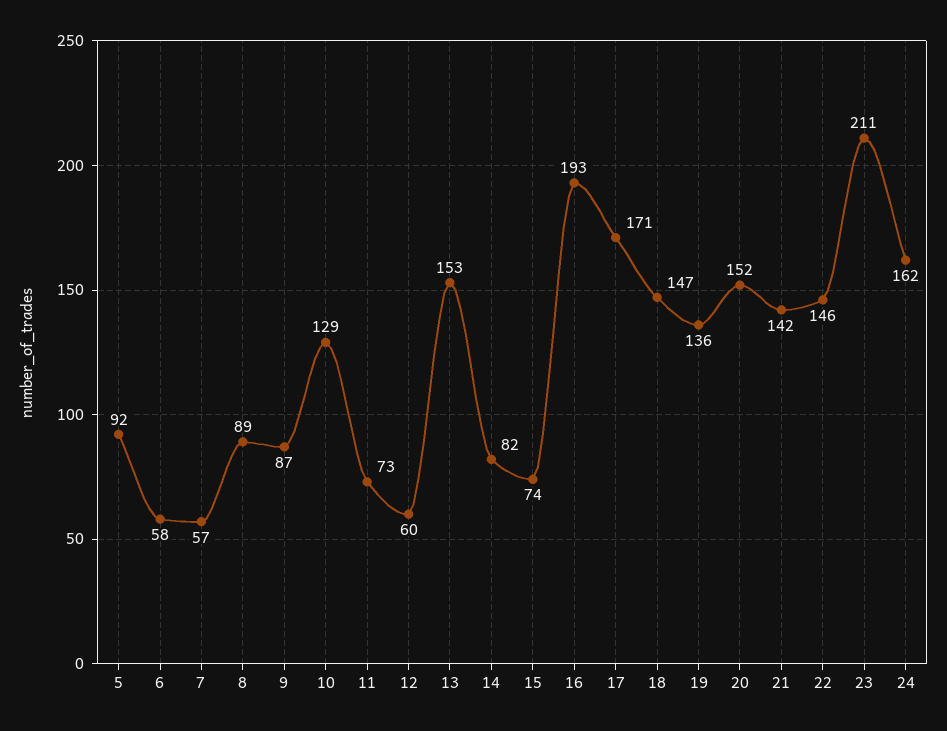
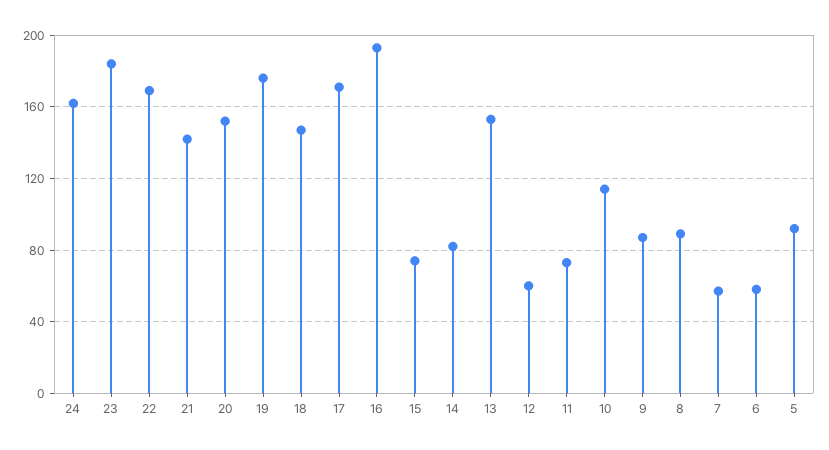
10: 129 -> 115
19: 136 -> 175
22: 146 -> 170
23: 211 -> 185

